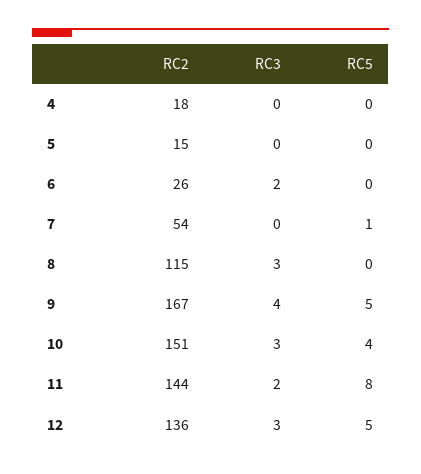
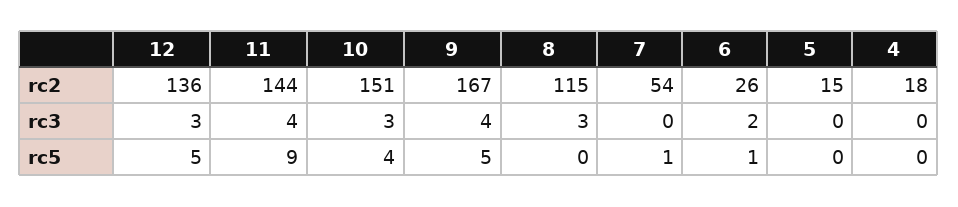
RC5, 6: 0 -> 1
RC3, 11: 2 -> 4
RC5, 11: 8 -> 9

